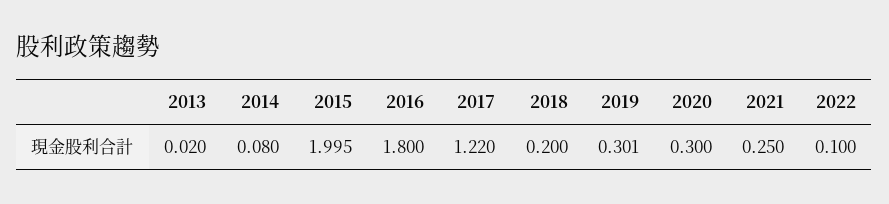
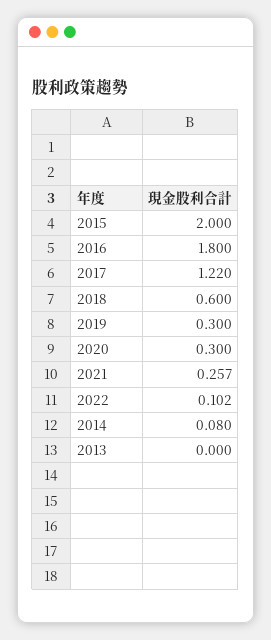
2013: 0.02 -> 0
2015: 1.995 -> 2
2018: 0.2 -> 0.6
2019: 0.301 -> 0.3
2021: 0.25 -> 0.257
2022: 0.1 -> 0.102

